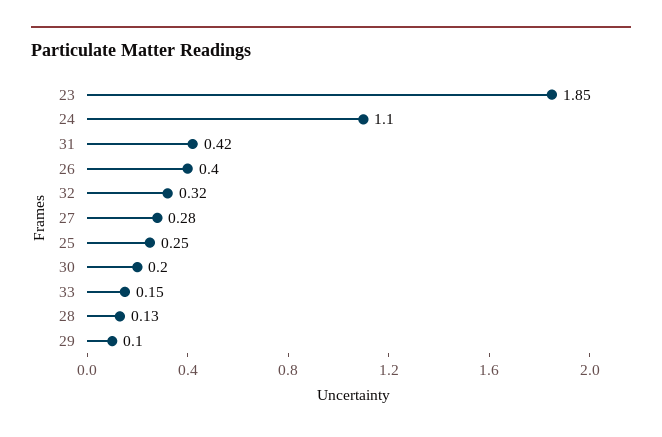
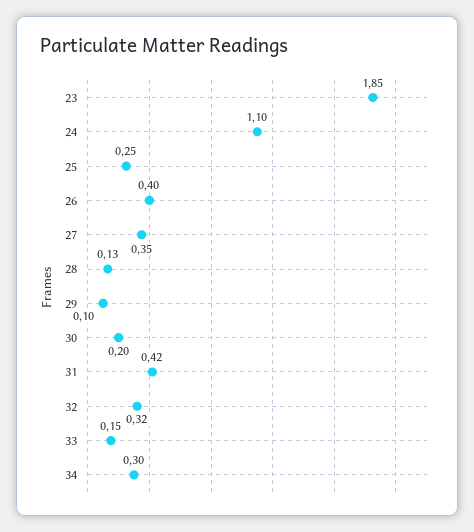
27: 0.28 -> 0.35
34: none -> 0.3

